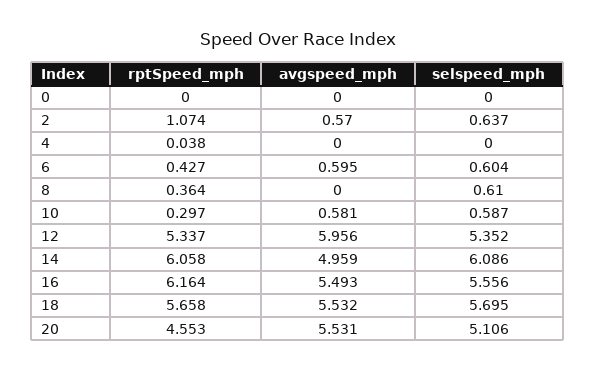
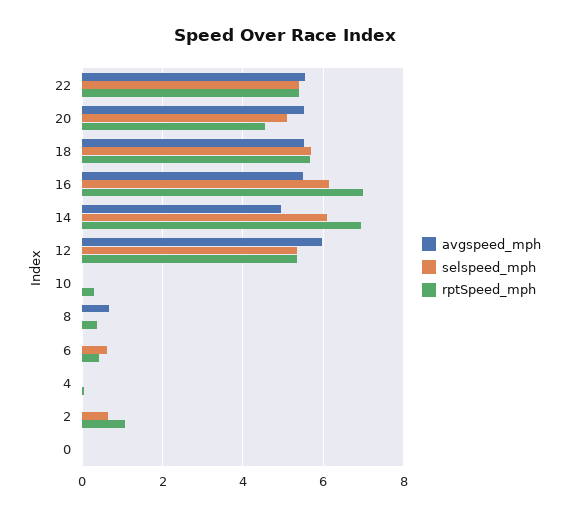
avgspeed_mph, 2: 0.57 -> 0
avgspeed_mph, 6: 0.595 -> 0
avgspeed_mph, 8: 0 -> 0.6
selspeed_mph, 8: 0.61 -> 0
avgspeed_mph, 10: 0.581 -> 0
selspeed_mph, 10: 0.587 -> 0
rptSpeed_mph, 14: 6.058 -> 7
rptSpeed_mph, 16: 6.164 -> 7
selspeed_mph, 16: 5.556 -> 6.2
avgspeed_mph, 22: none -> 5.6
selspeed_mph, 22: none -> 5.4
rptSpeed_mph, 22: none -> 5.4

